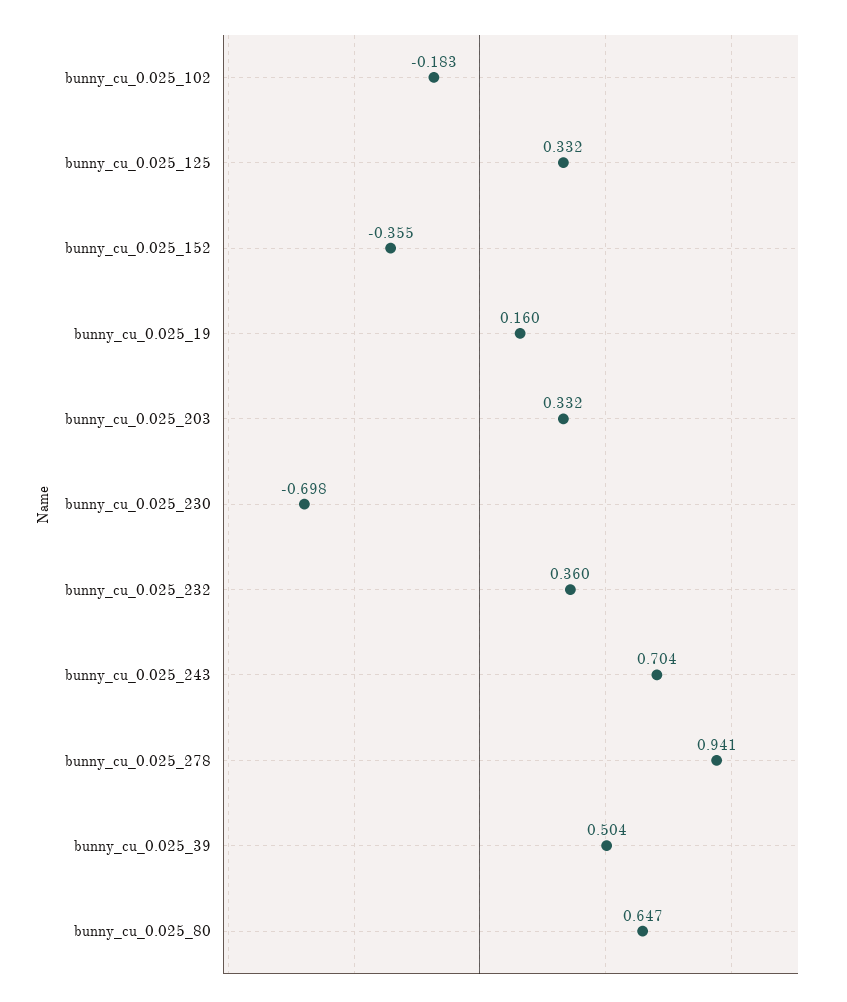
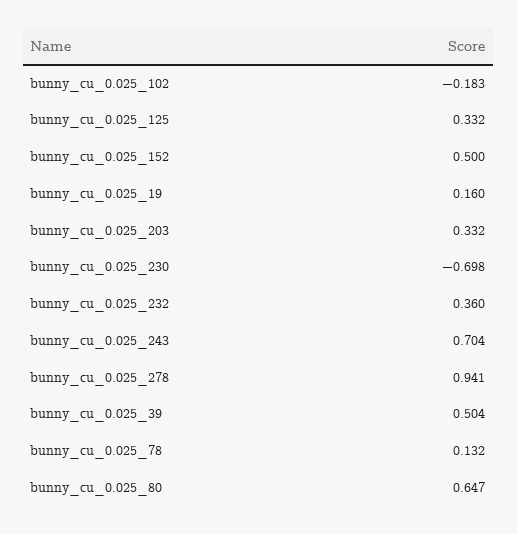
bunny_cu_0.025_152: -0.355 -> 0.5
bunny_cu_0.025_78: none -> 0.132

